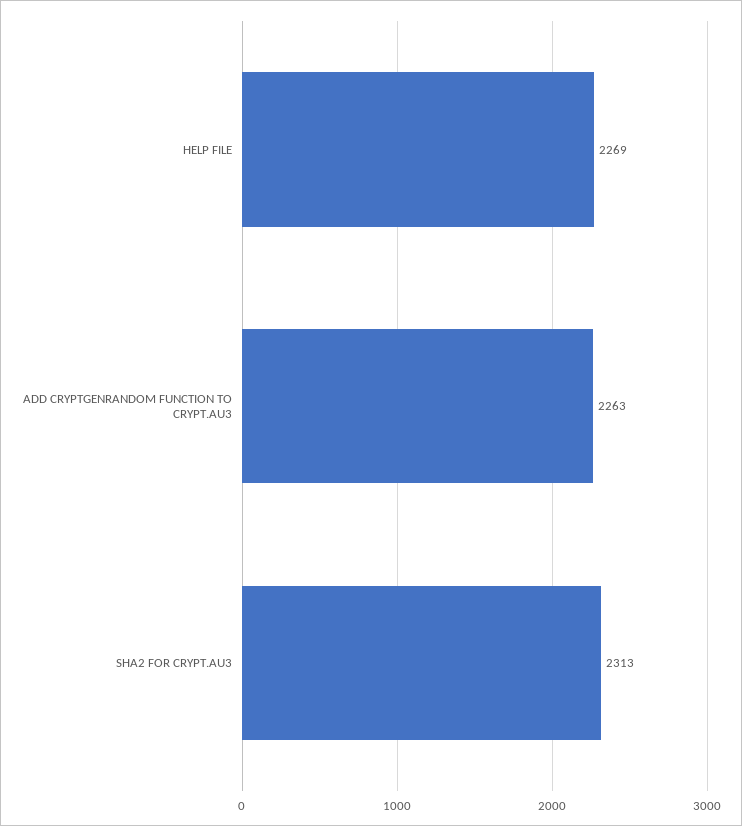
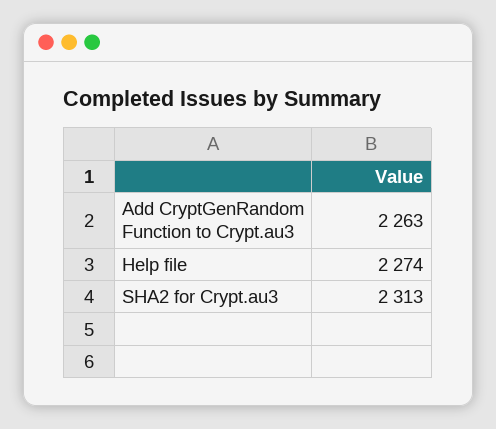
HELP FILE: 2269 -> 2274

